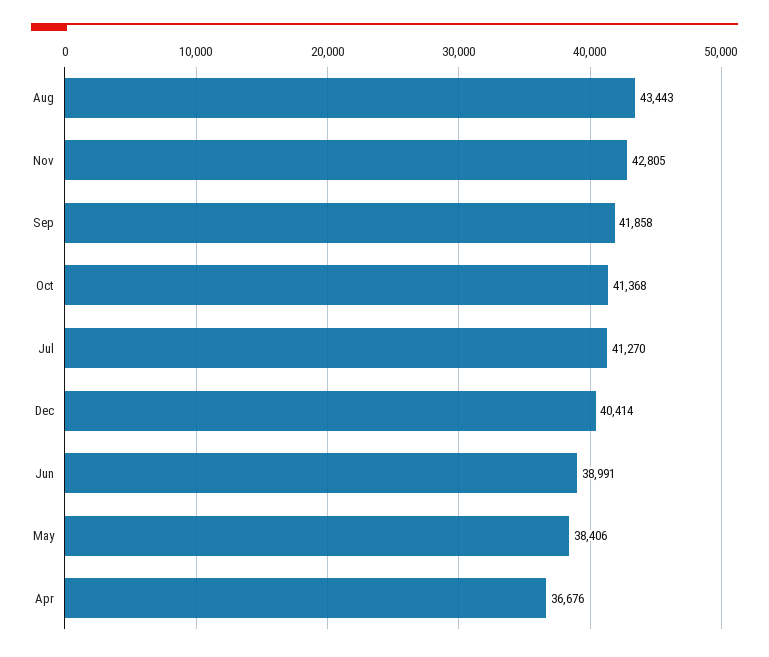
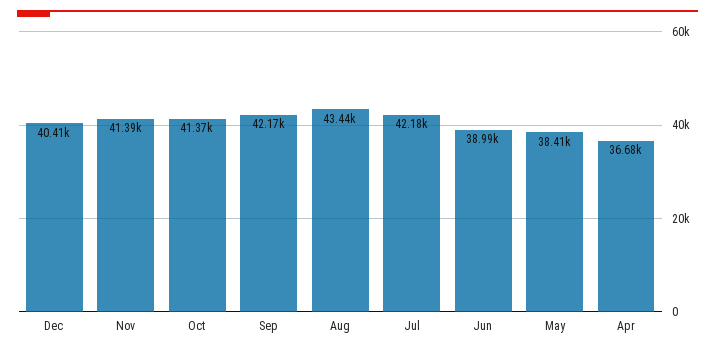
Nov: 42805 -> 41390
Sep: 41858 -> 42170
Jul: 41270 -> 42180

